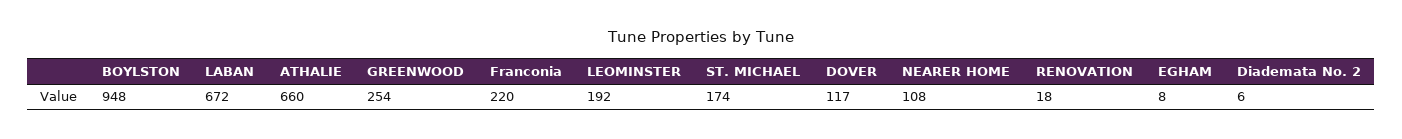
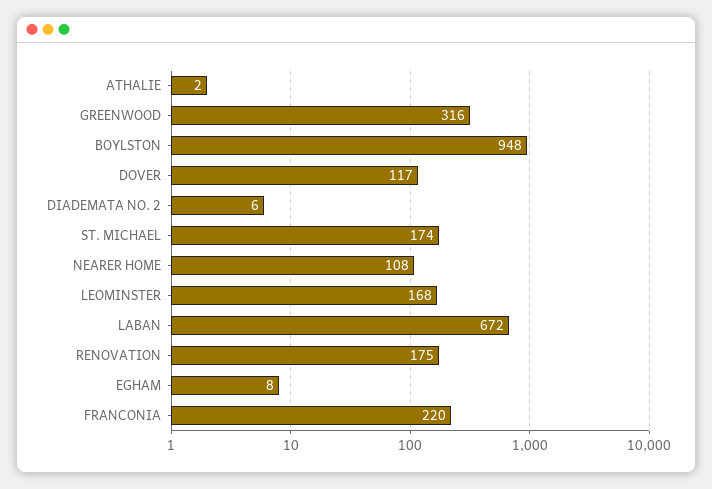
ATHALIE: 660 -> 2
GREENWOOD: 254 -> 316
LEOMINSTER: 192 -> 168
RENOVATION: 18 -> 175

